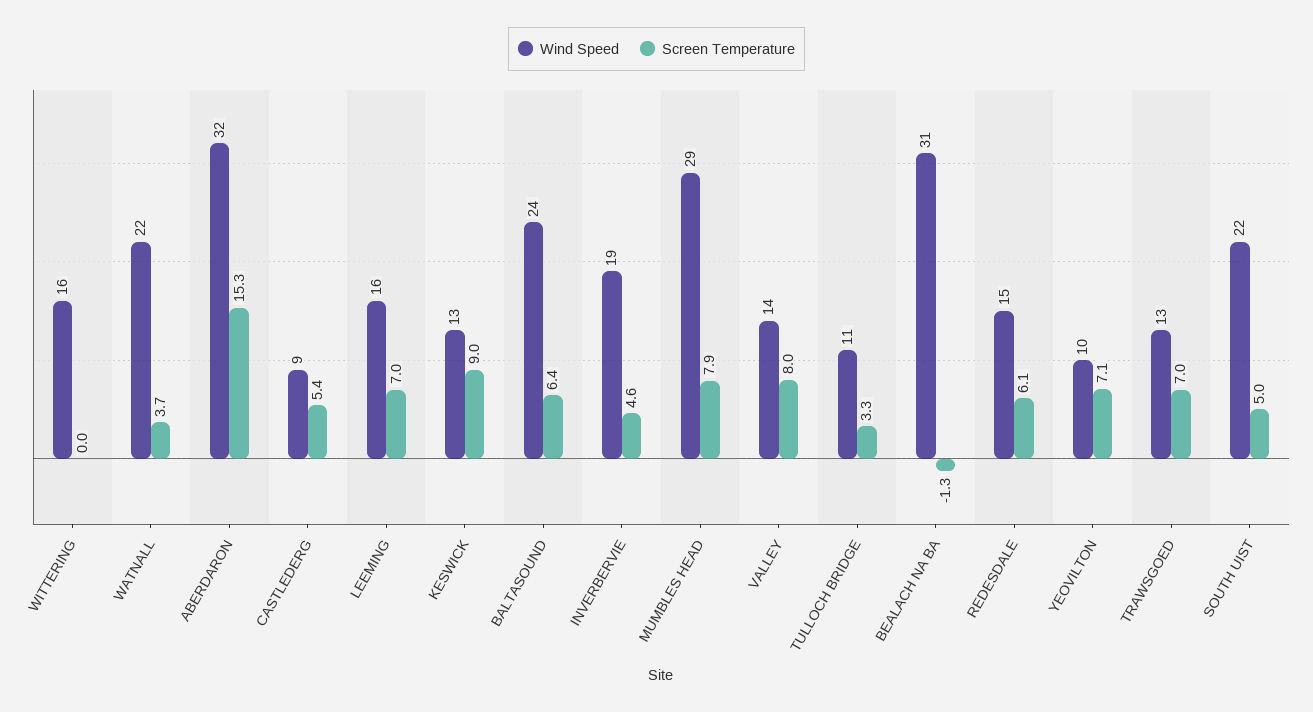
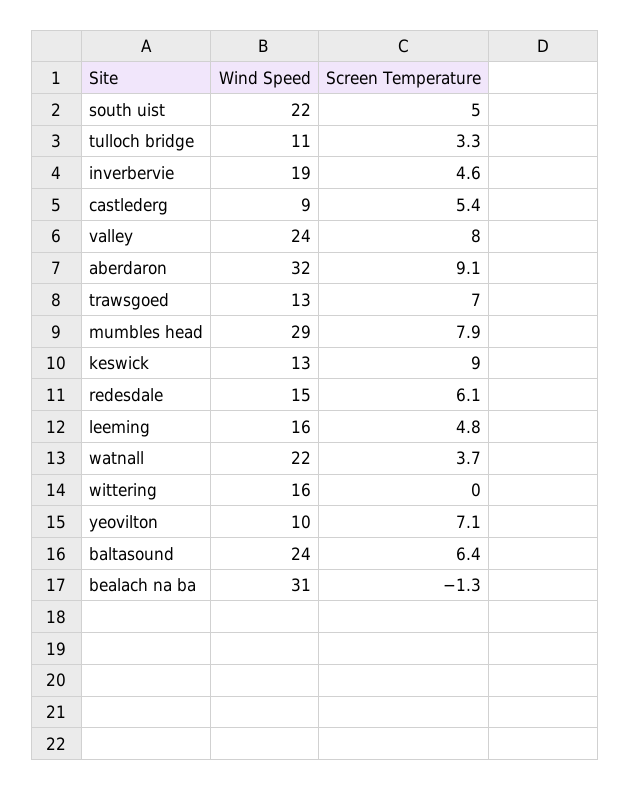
Screen Temperature, ABERDARON: 15.3 -> 9.1
Screen Temperature, LEEMING: 7 -> 4.8
Wind Speed, VALLEY: 14 -> 24

